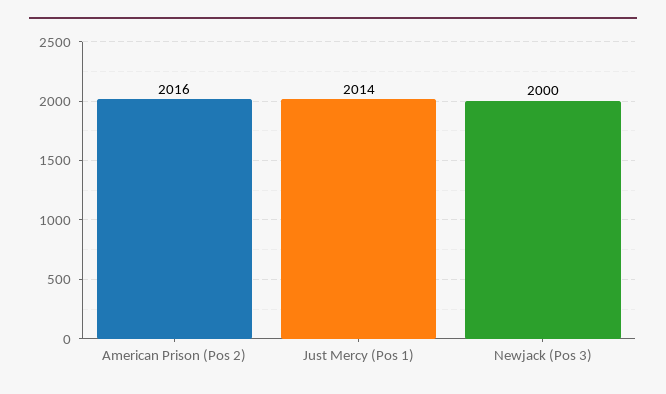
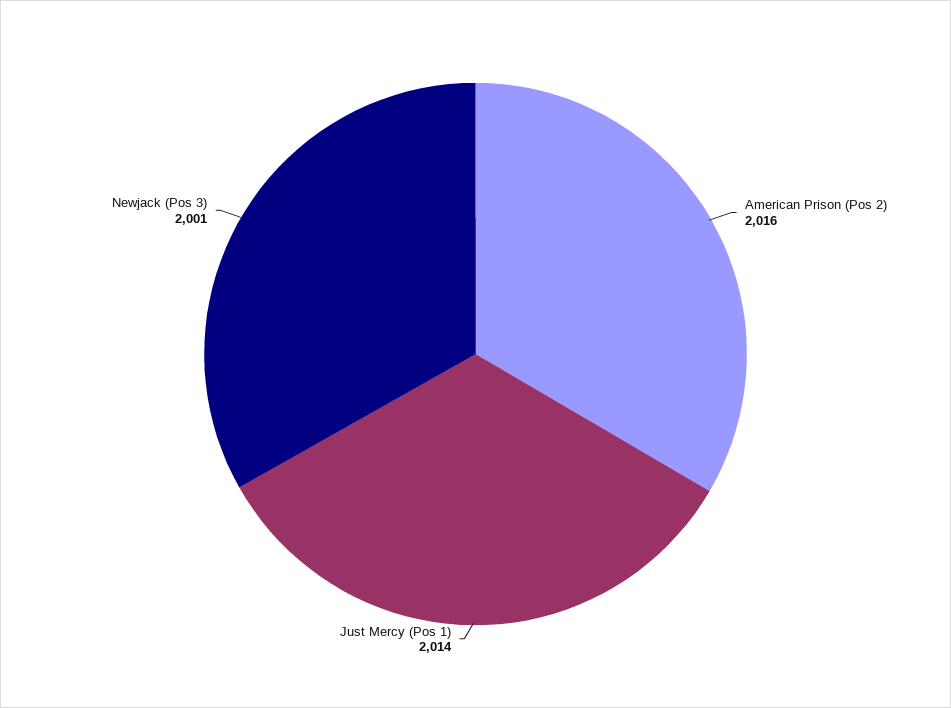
Newjack (Pos 3): 2000 -> 2001

